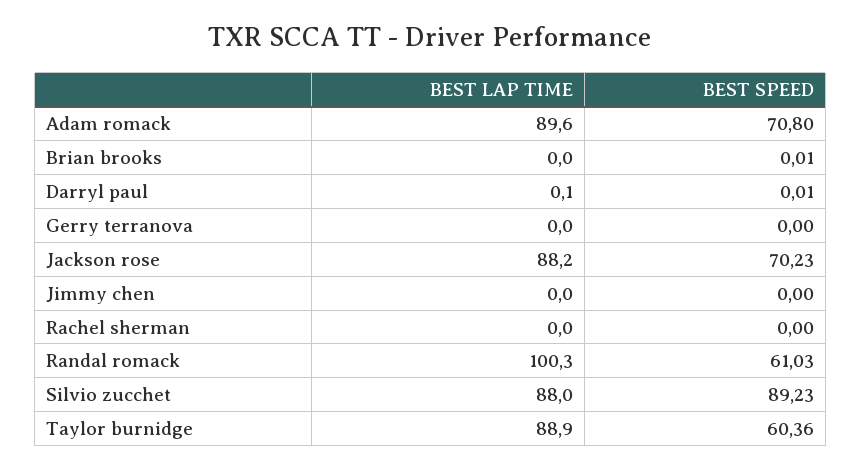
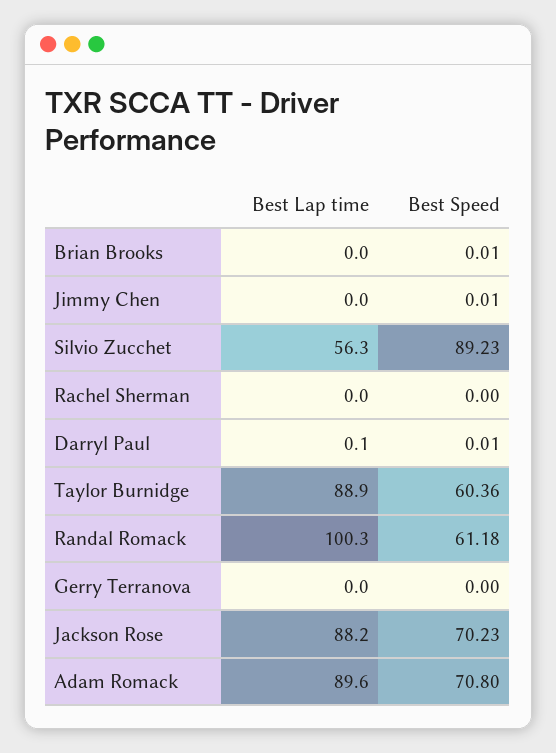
BEST SPEED, Jimmy chen: 0 -> 0.01
BEST SPEED, Randal romack: 61.03 -> 61.18
BEST LAP TIME, Silvio zucchet: 88 -> 56.3

